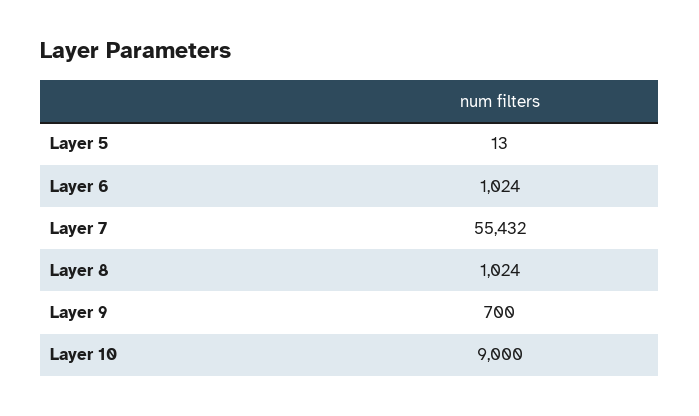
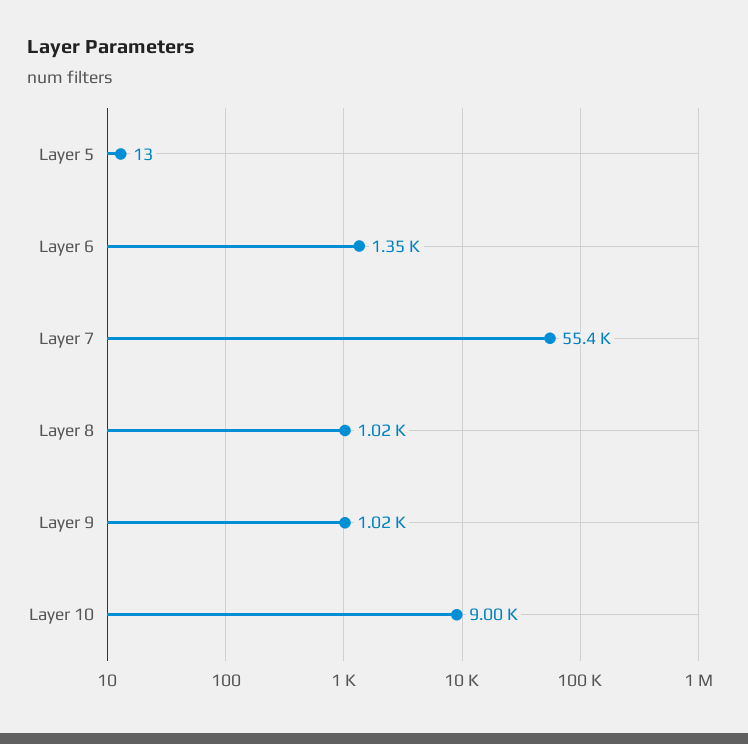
Layer 6: 1024 -> 1350
Layer 9: 700 -> 1020

